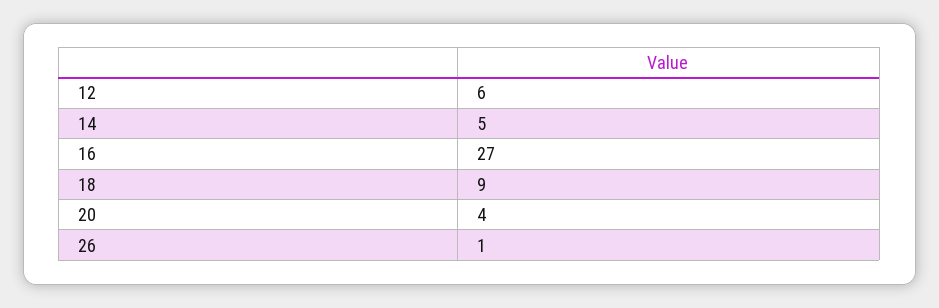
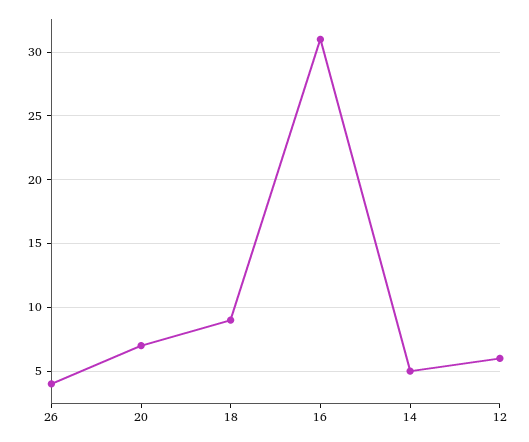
16: 27 -> 31
20: 4 -> 7
26: 1 -> 4

